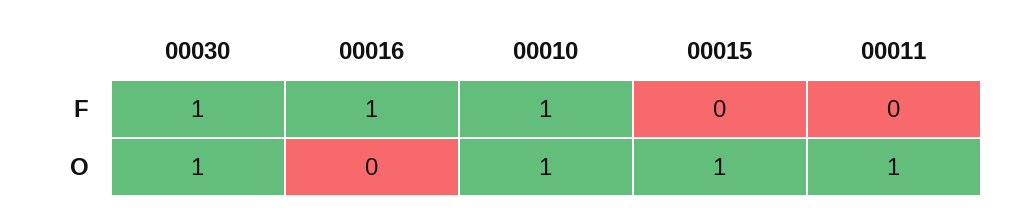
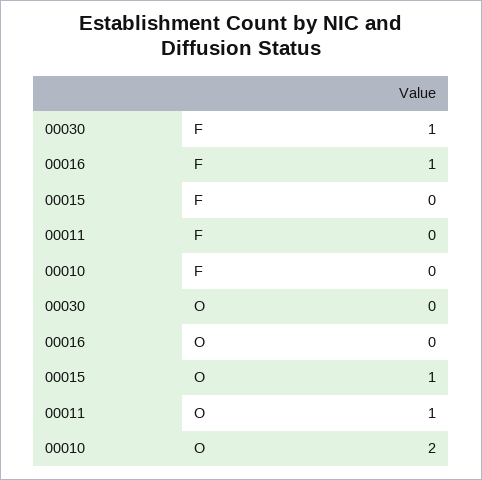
00010, F: 1 -> 0
00030, O: 1 -> 0
00010, O: 1 -> 2

